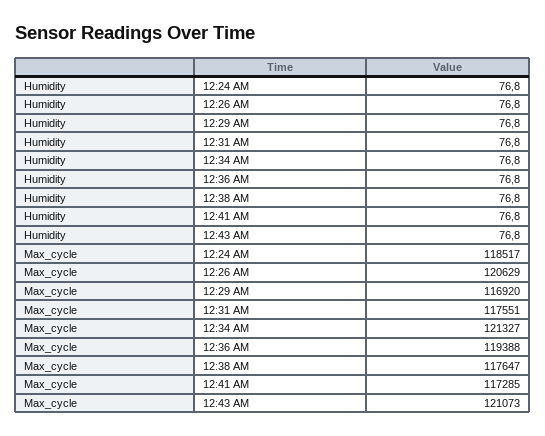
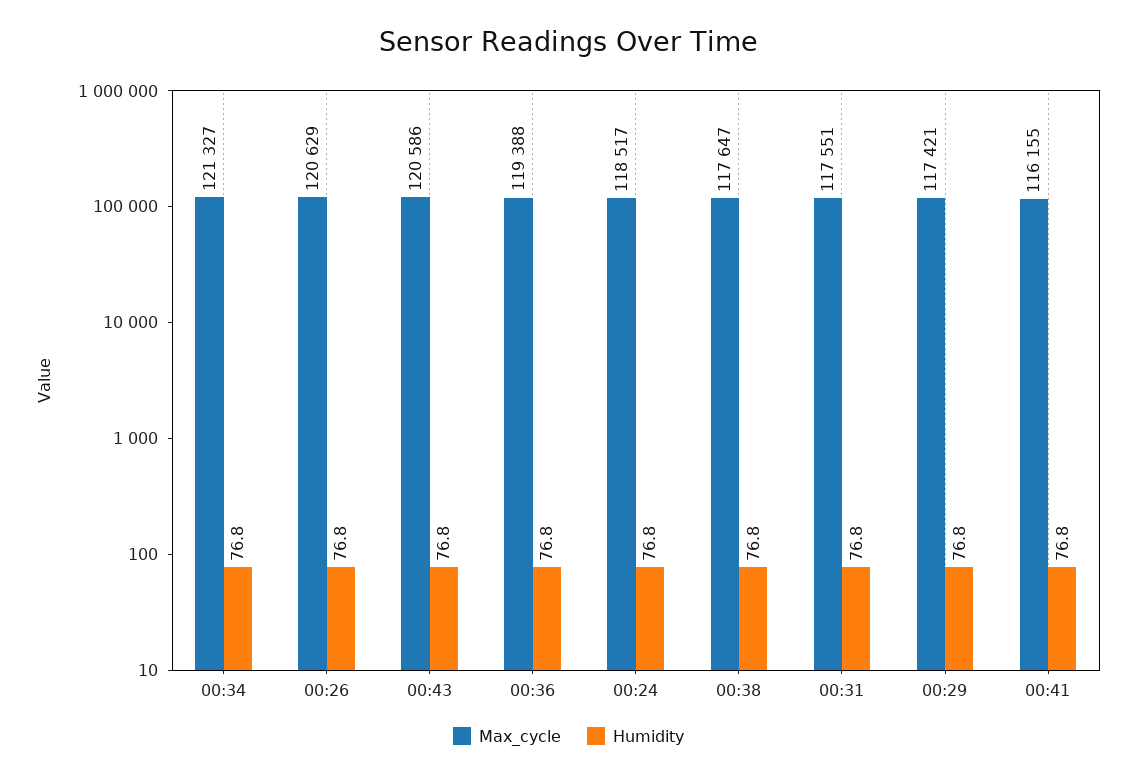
Max_cycle, 12:29 AM: 116920 -> 117421
Max_cycle, 12:41 AM: 117285 -> 116155
Max_cycle, 12:43 AM: 121073 -> 120586

